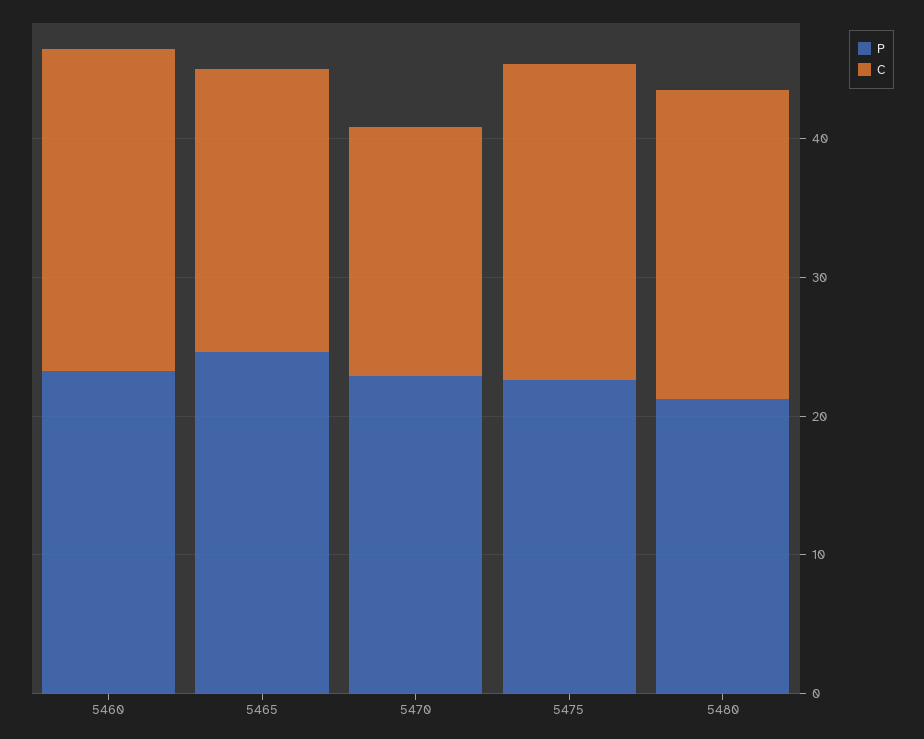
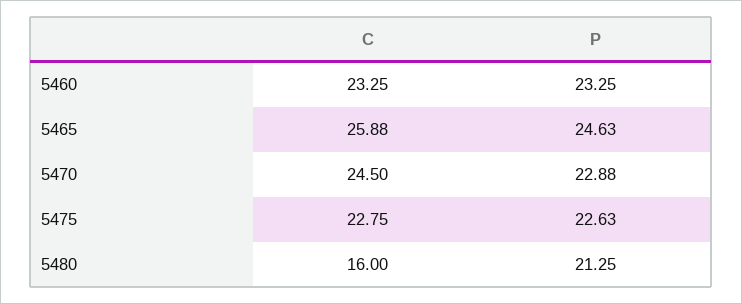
C, 5465: 20 -> 25.88
C, 5470: 18 -> 24.5
C, 5480: 22 -> 16

